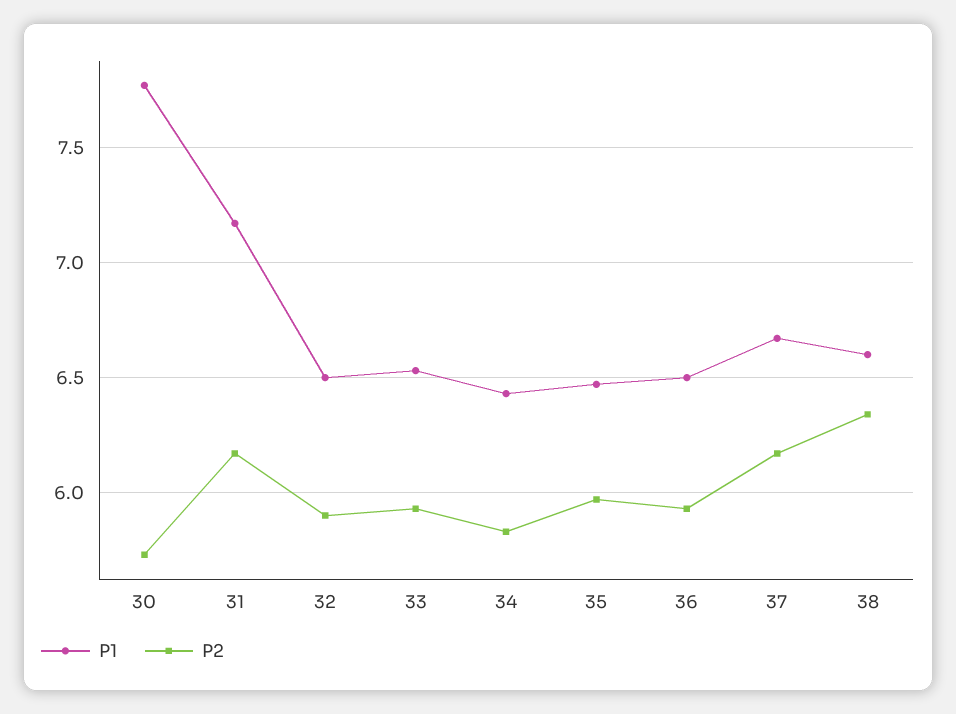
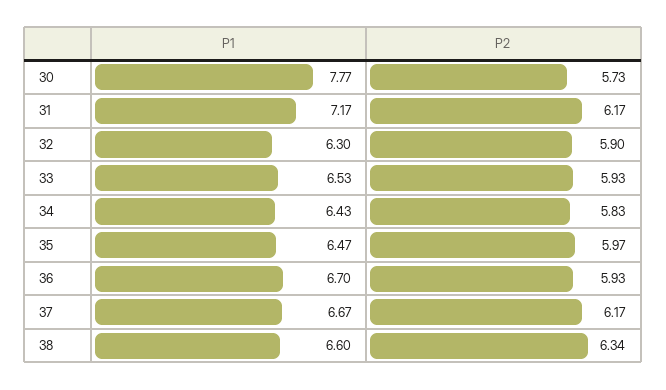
P1, 32: 6.5 -> 6.3
P1, 36: 6.5 -> 6.7

